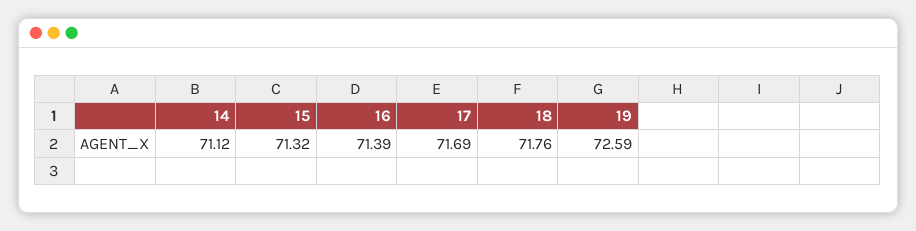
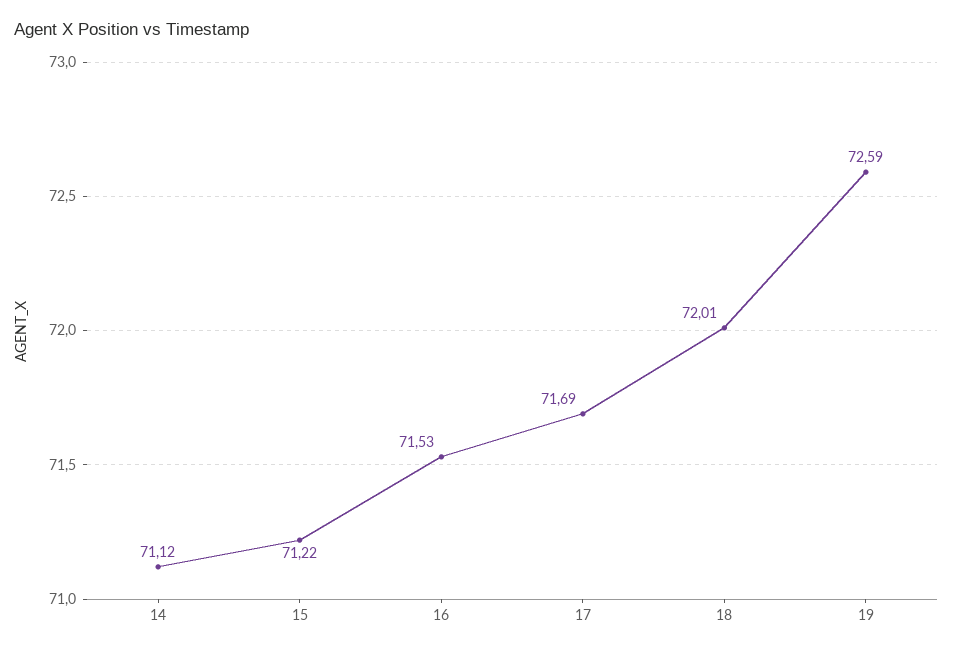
15: 71.32 -> 71.22
16: 71.39 -> 71.53
18: 71.76 -> 72.01

